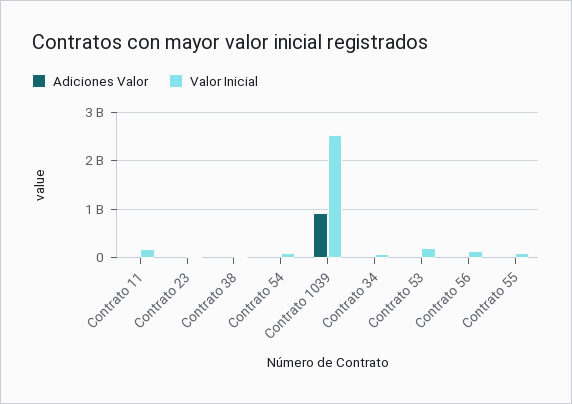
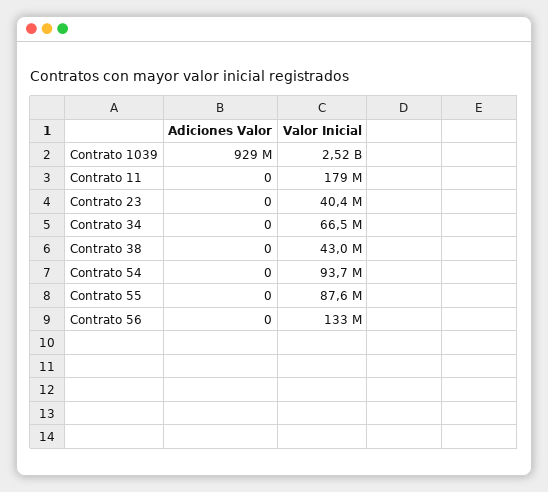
Adiciones Valor, Contrato 53: 0 -> none
Valor Inicial, Contrato 53: 200000000 -> none

